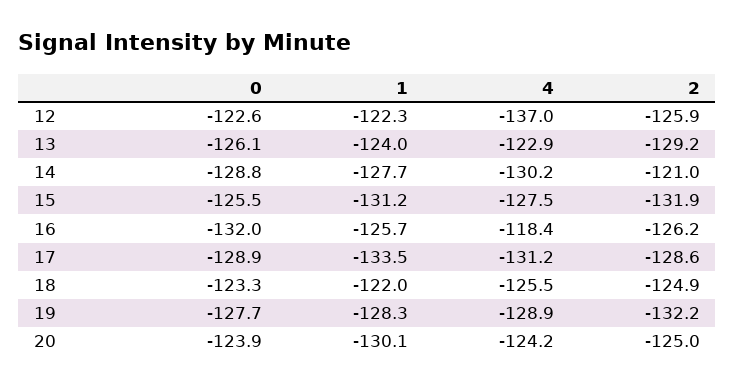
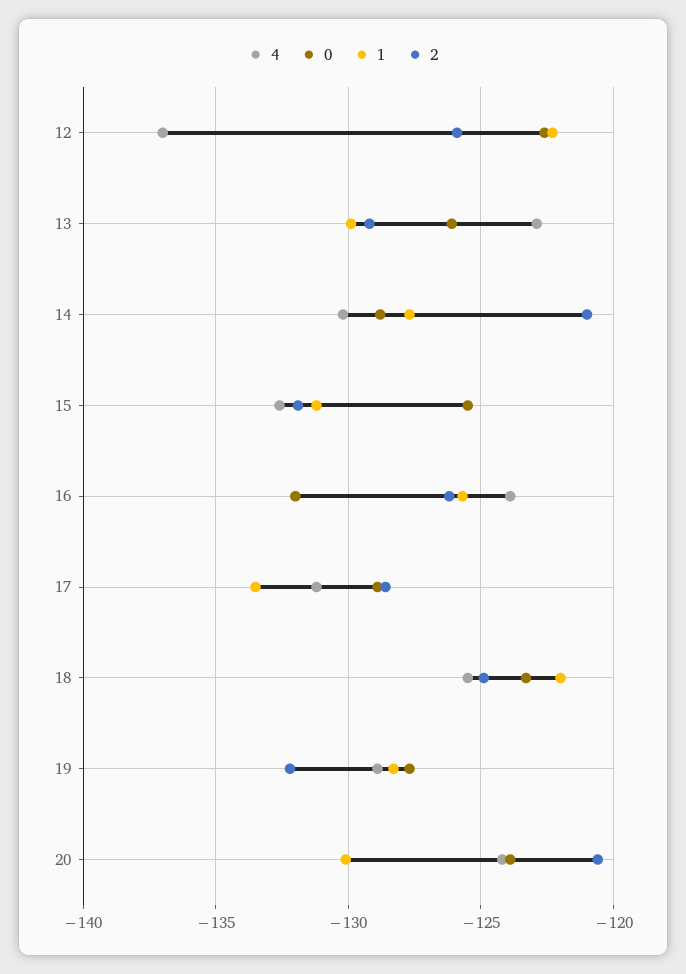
1, 13: -124 -> -130
4, 15: -127.5 -> -132.5
4, 16: -118.4 -> -124
2, 20: -125 -> -120.5

